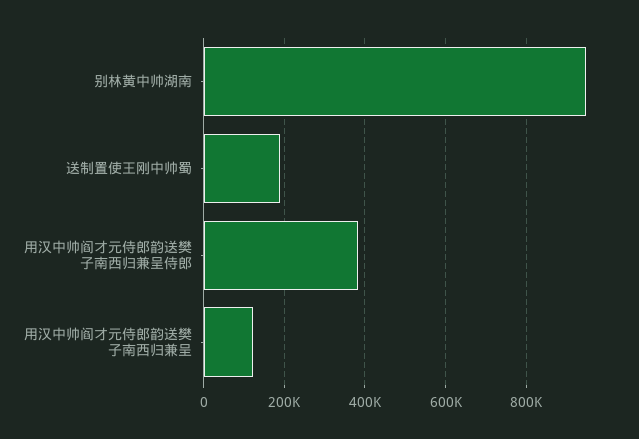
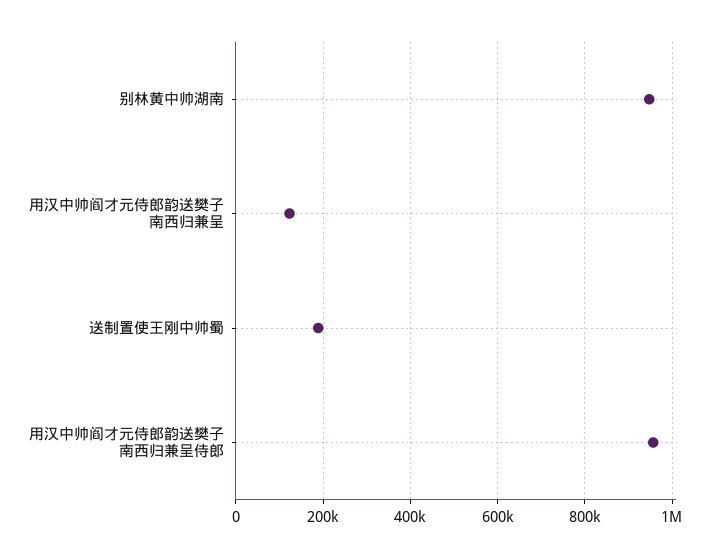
用汉中帅阎才元侍郎韵送樊子南西归兼呈侍郎: 380000 -> 960000

